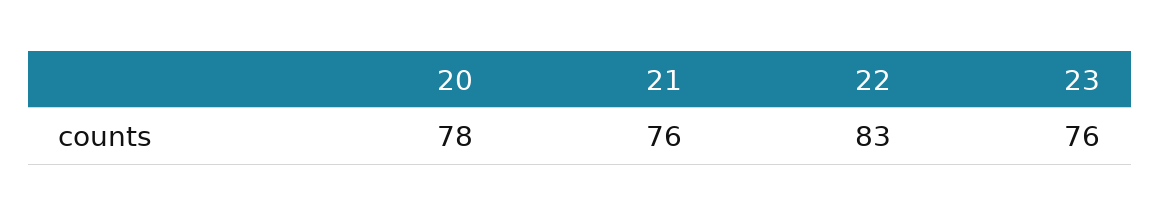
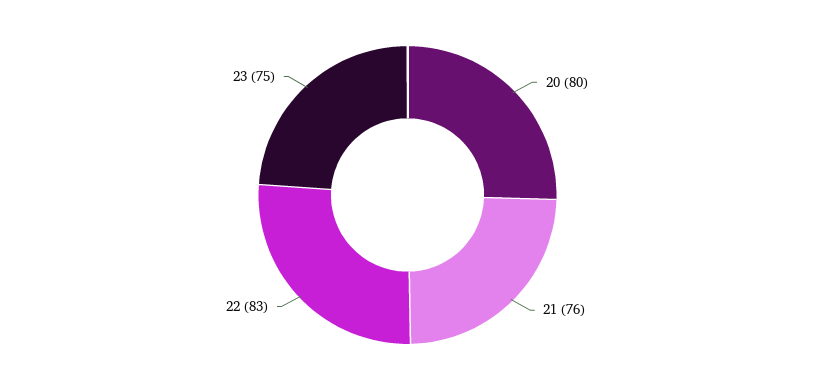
20: 78 -> 80
23: 76 -> 75

